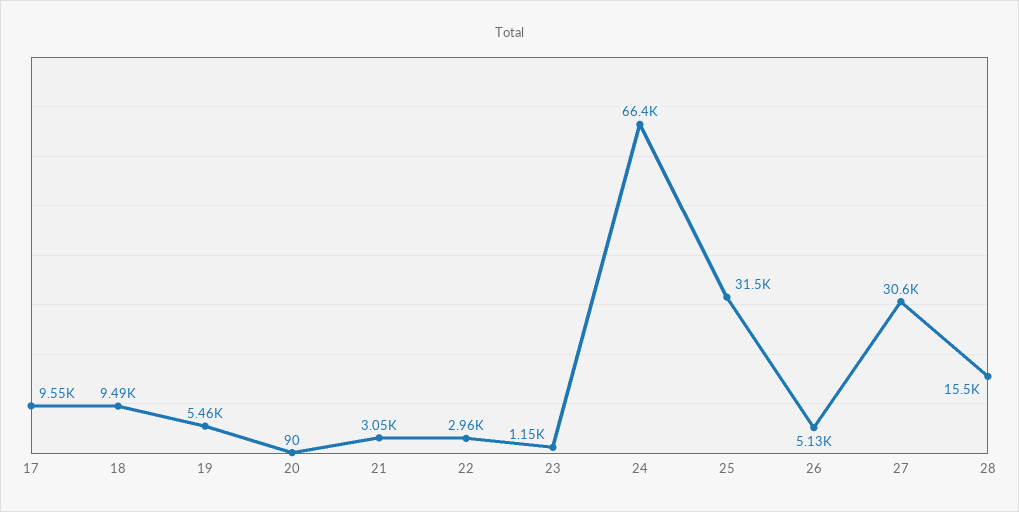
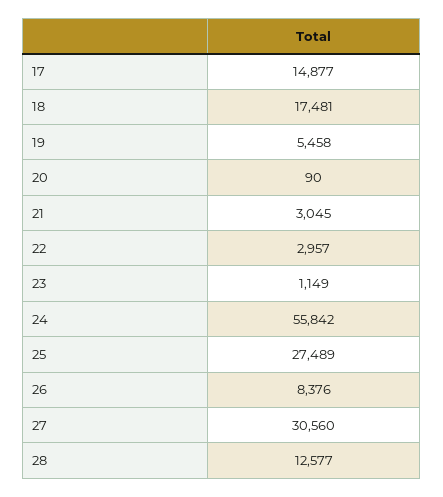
17: 9550 -> 14877
18: 9490 -> 17481
24: 66400 -> 55842
25: 31500 -> 27489
26: 5130 -> 8376
28: 15500 -> 12577

